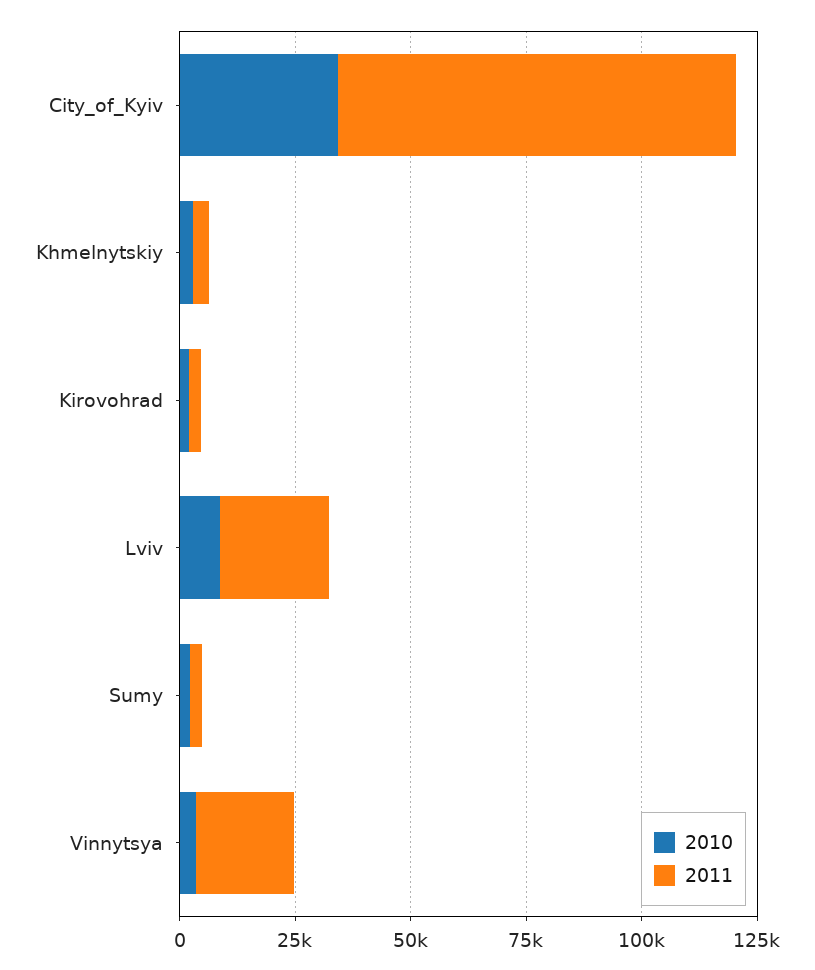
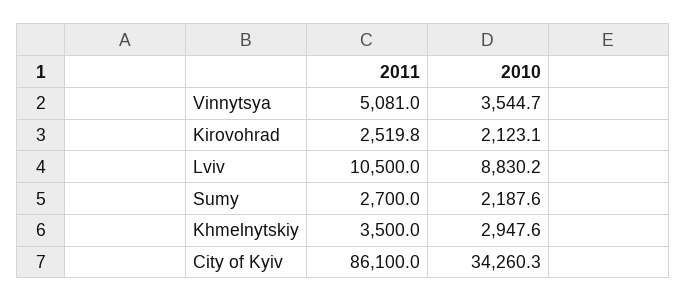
2011, Lviv: 25000 -> 10500
2011, Vinnytsya: 20000 -> 5081

